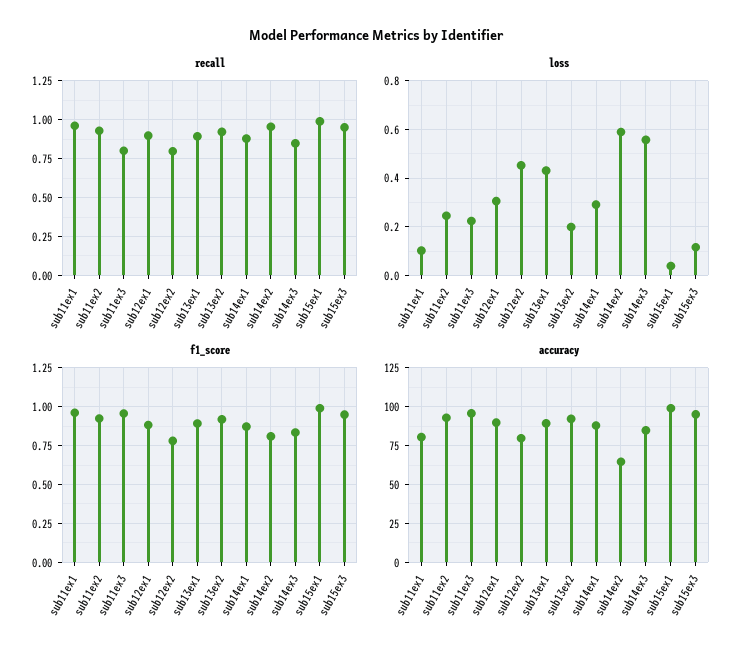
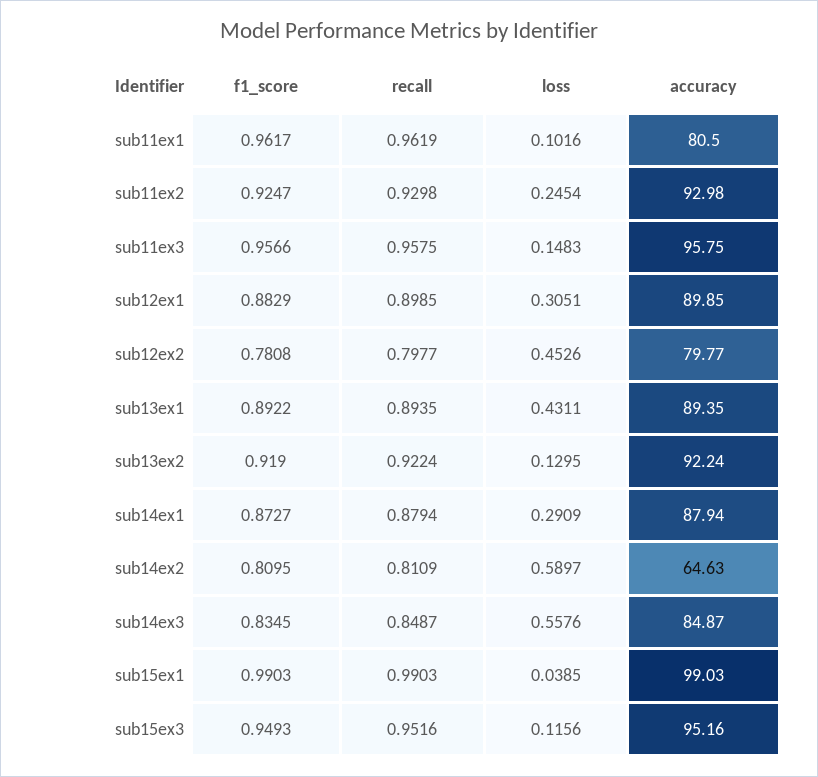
recall, sub11ex3: 0.8 -> 0.9575
recall, sub14ex2: 0.95 -> 0.8109
loss, sub11ex3: 0.225 -> 0.1483
loss, sub13ex2: 0.2 -> 0.1295

